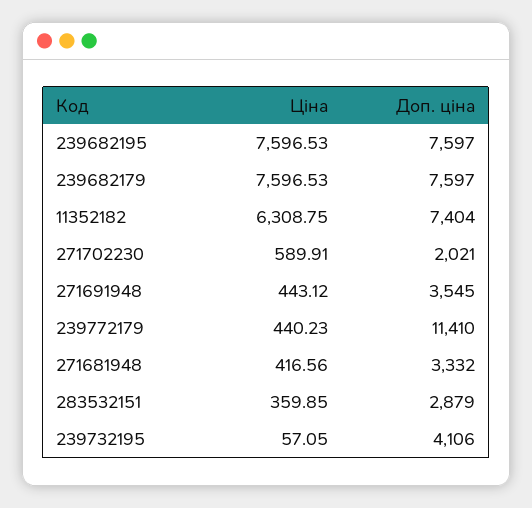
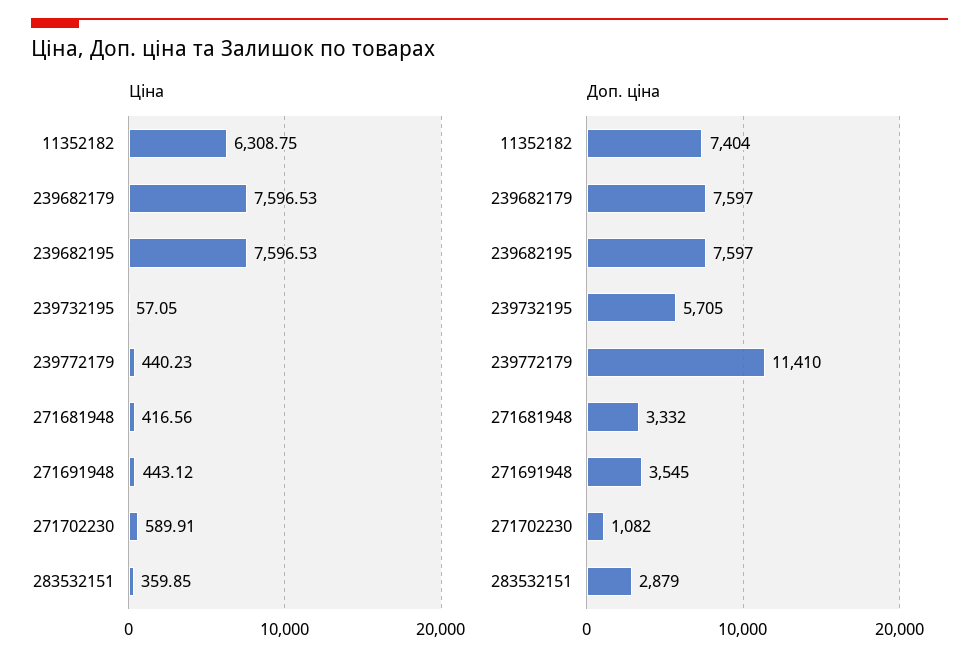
Доп. ціна, 271702230: 2021 -> 1082
Доп. ціна, 239732195: 4106 -> 5705

